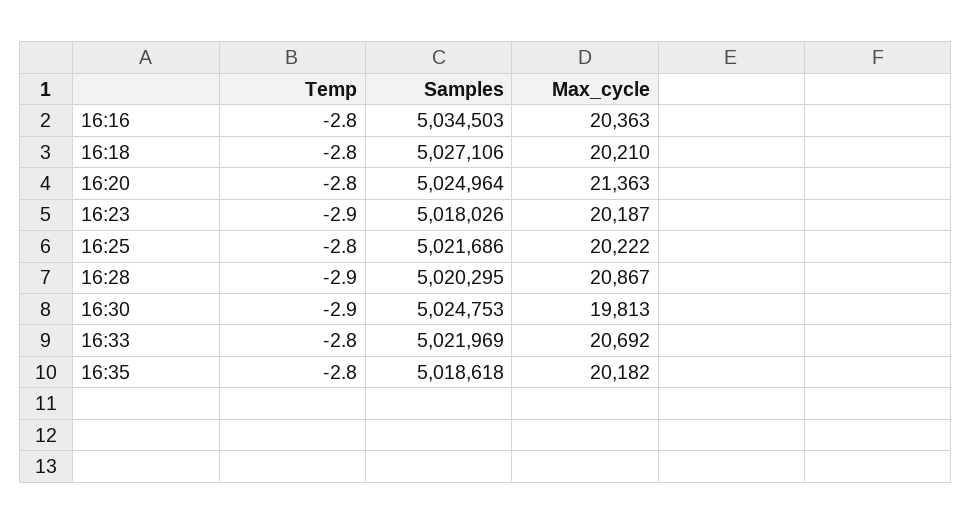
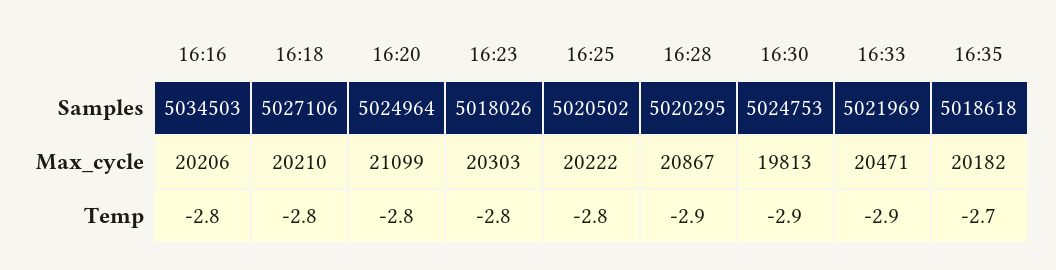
Max_cycle, 16:16: 20363 -> 20206
Max_cycle, 16:20: 21363 -> 21099
Temp, 16:23: -2.9 -> -2.8
Max_cycle, 16:23: 20187 -> 20303
Samples, 16:25: 5021686 -> 5020502
Temp, 16:33: -2.8 -> -2.9
Max_cycle, 16:33: 20692 -> 20471
Temp, 16:35: -2.8 -> -2.7

